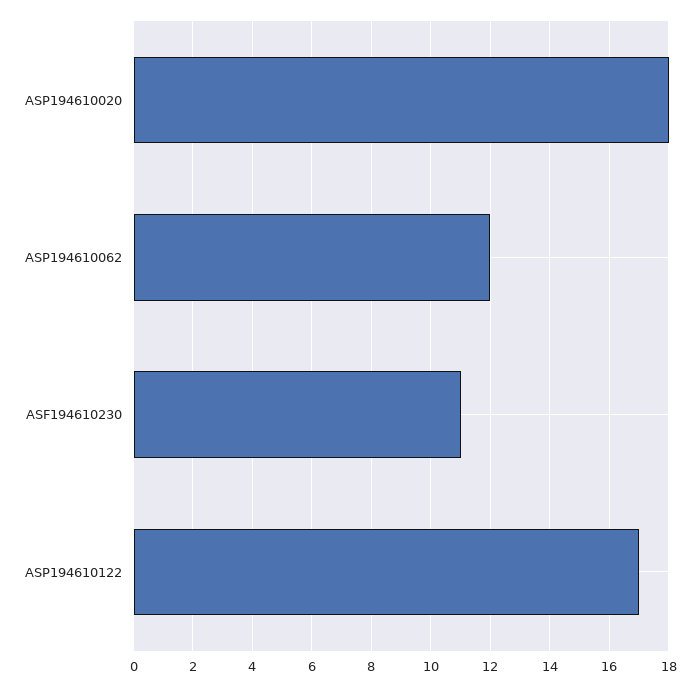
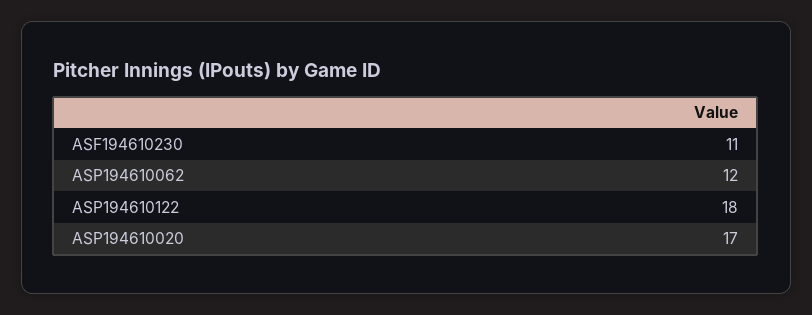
ASP194610020: 18 -> 17
ASP194610122: 17 -> 18

